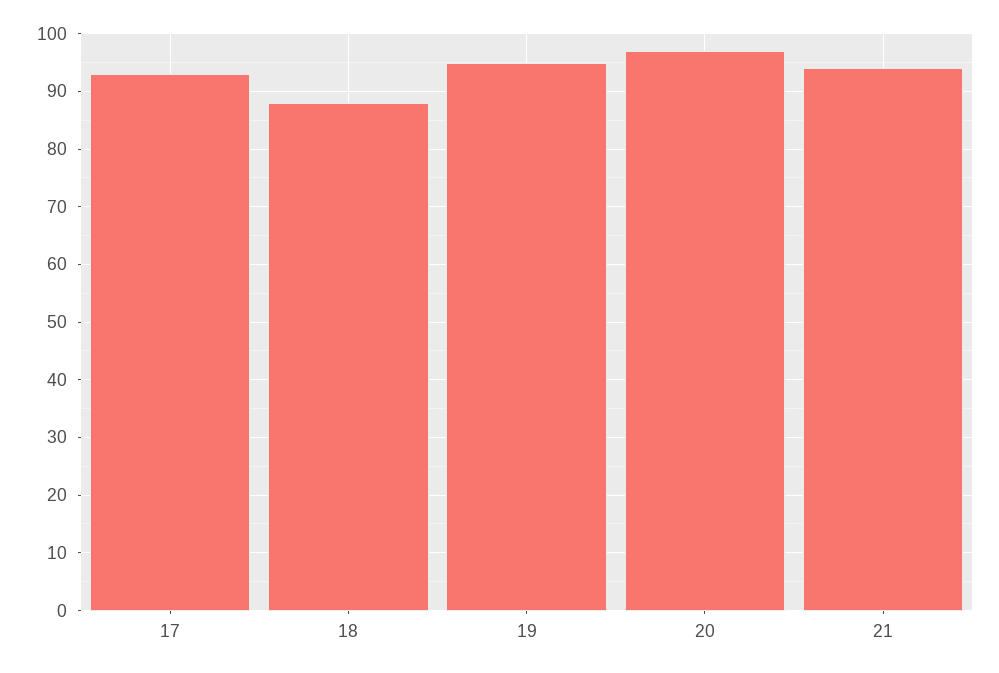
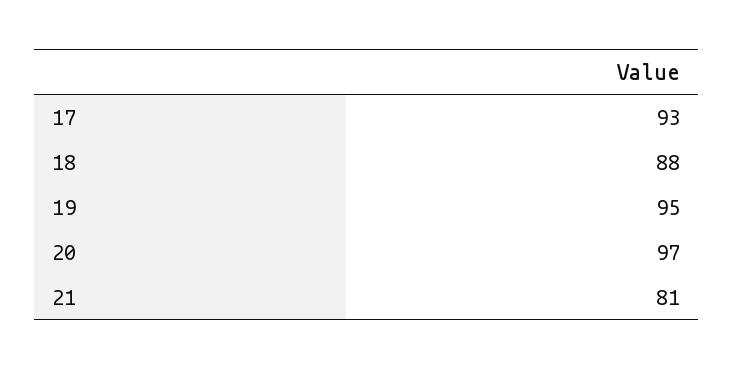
21: 95 -> 81

